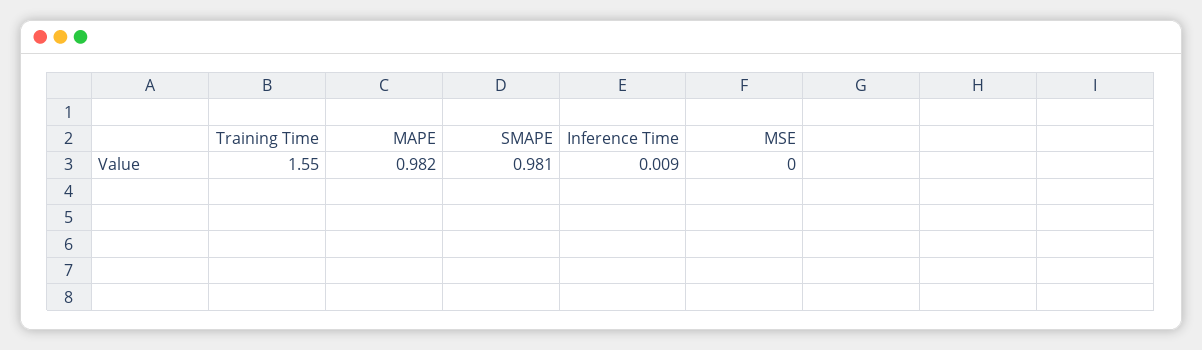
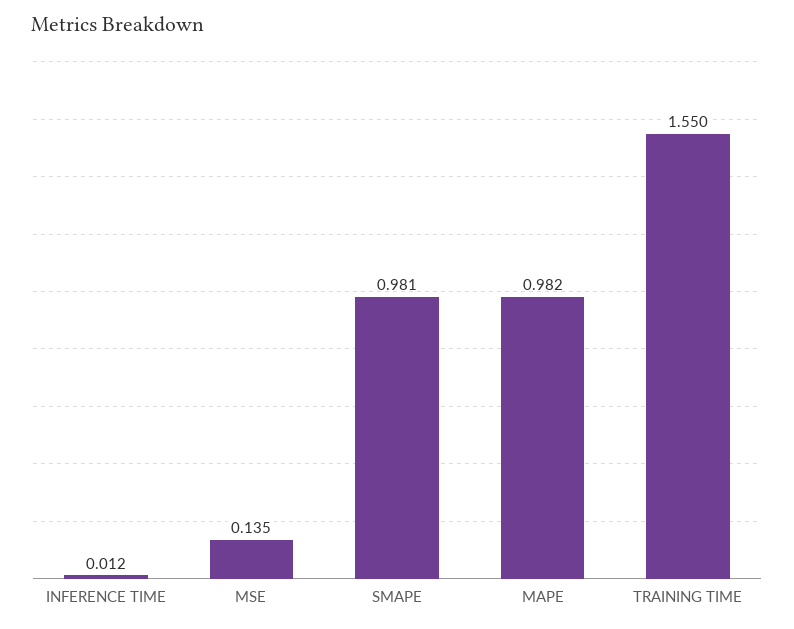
Inference Time: 0.009 -> 0.012
MSE: 0 -> 0.135

